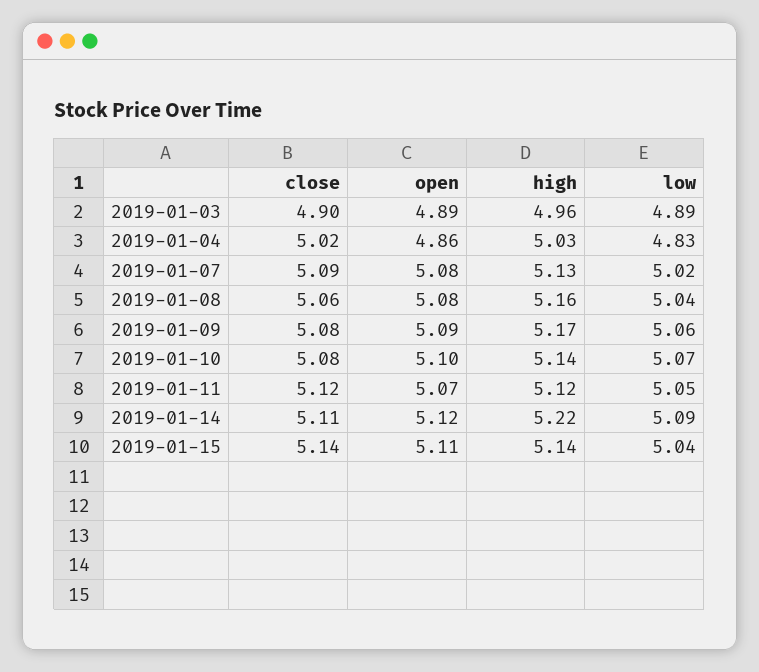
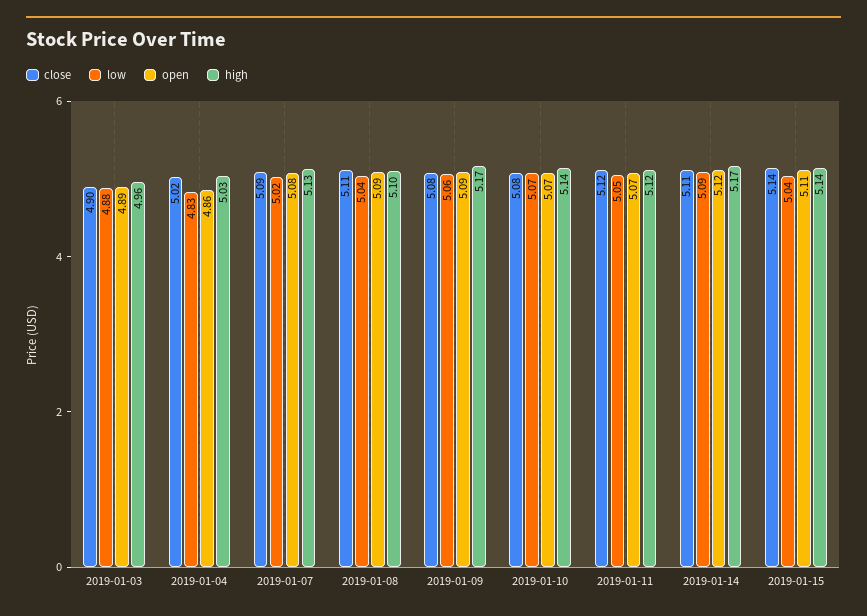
low, 2019-01-03: 4.89 -> 4.88
close, 2019-01-08: 5.06 -> 5.11
open, 2019-01-08: 5.08 -> 5.09
high, 2019-01-08: 5.16 -> 5.1
open, 2019-01-10: 5.1 -> 5.07
high, 2019-01-14: 5.22 -> 5.17

